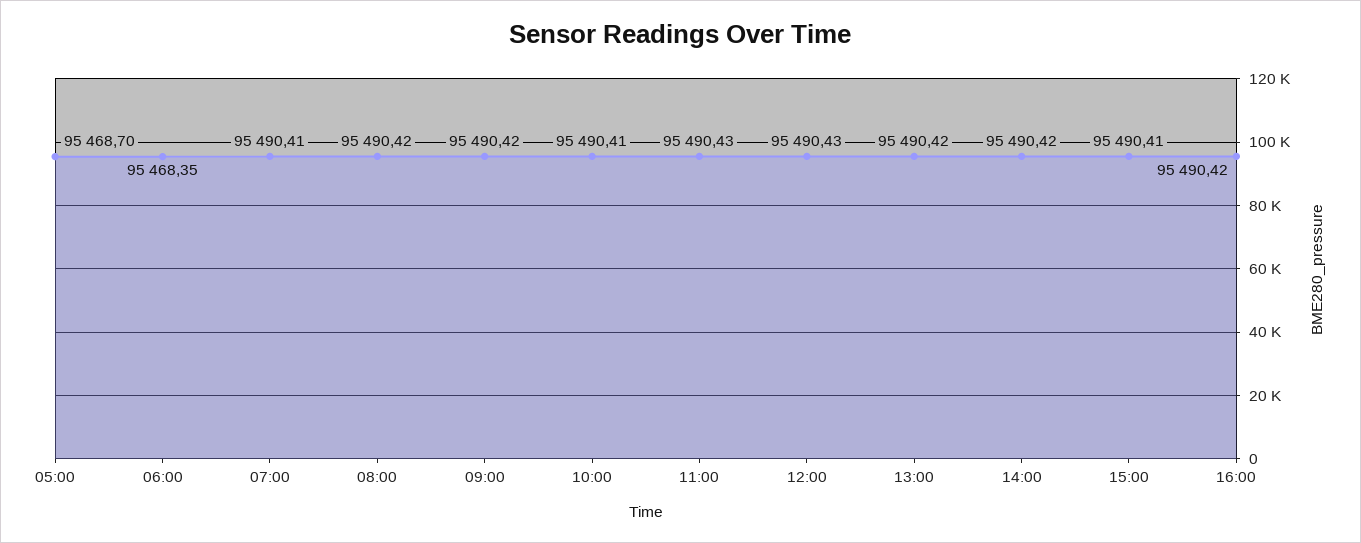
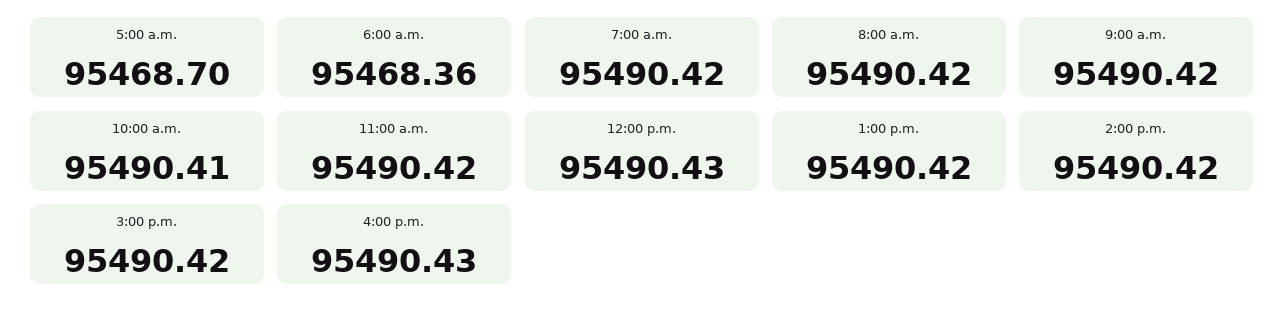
06:00: 95468.35 -> 95468.36
07:00: 95490.41 -> 95490.42
11:00: 95490.43 -> 95490.42
15:00: 95490.41 -> 95490.42
16:00: 95490.42 -> 95490.43

